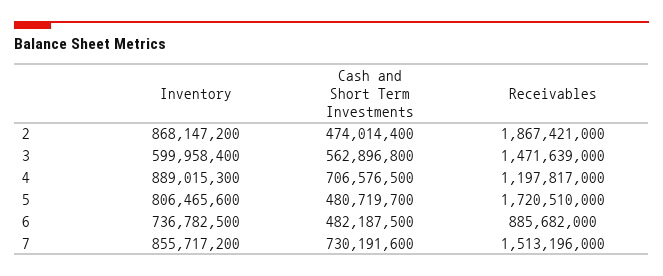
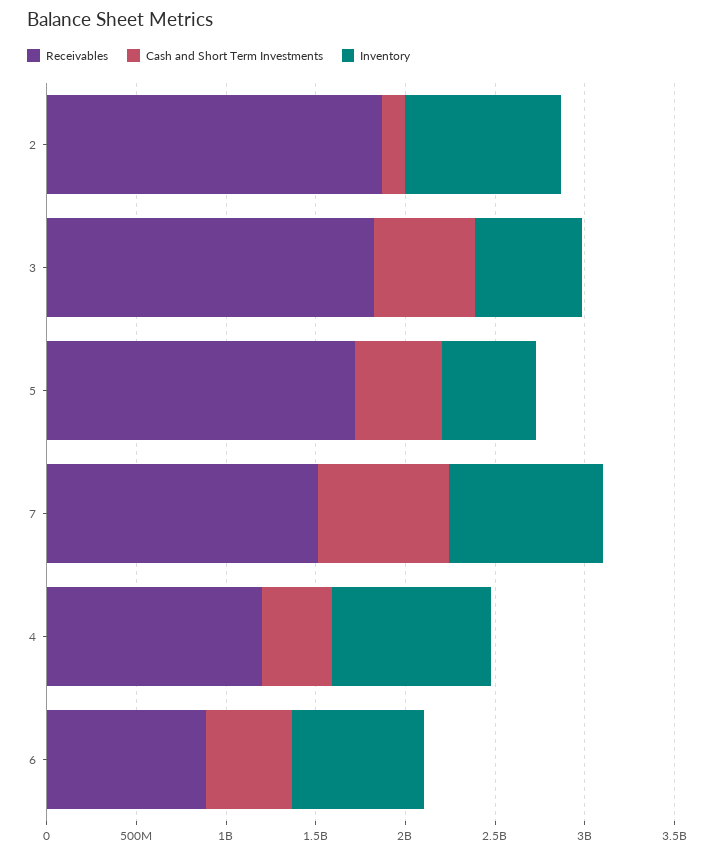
Cash and Short Term Investments, 2: 474014400 -> 100000000
Receivables, 3: 1471639000 -> 1800000000
Cash and Short Term Investments, 4: 706576500 -> 400000000
Inventory, 5: 806465600 -> 500000000

